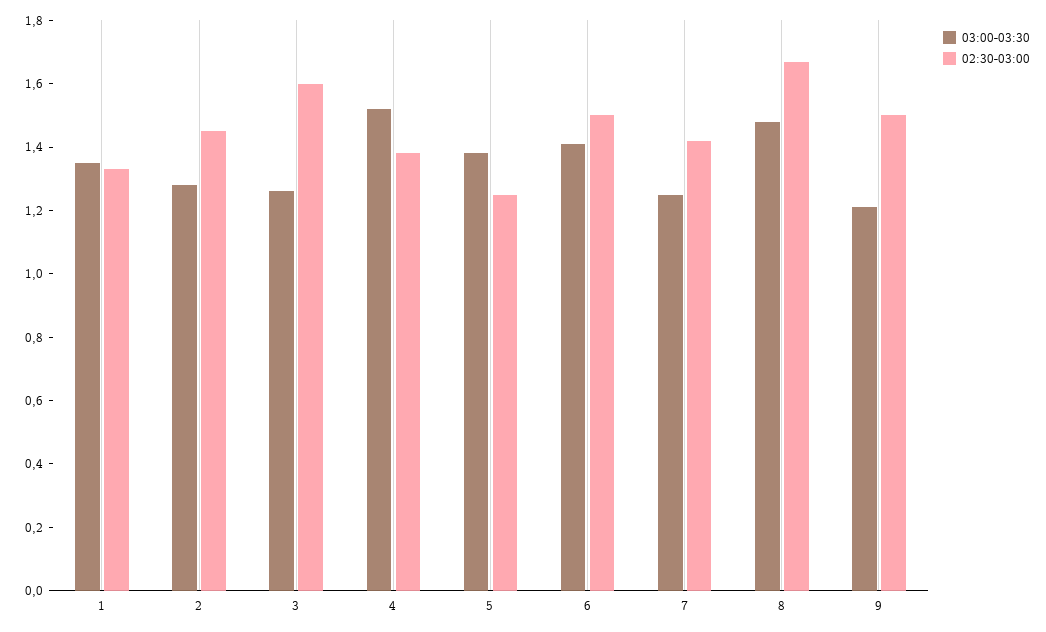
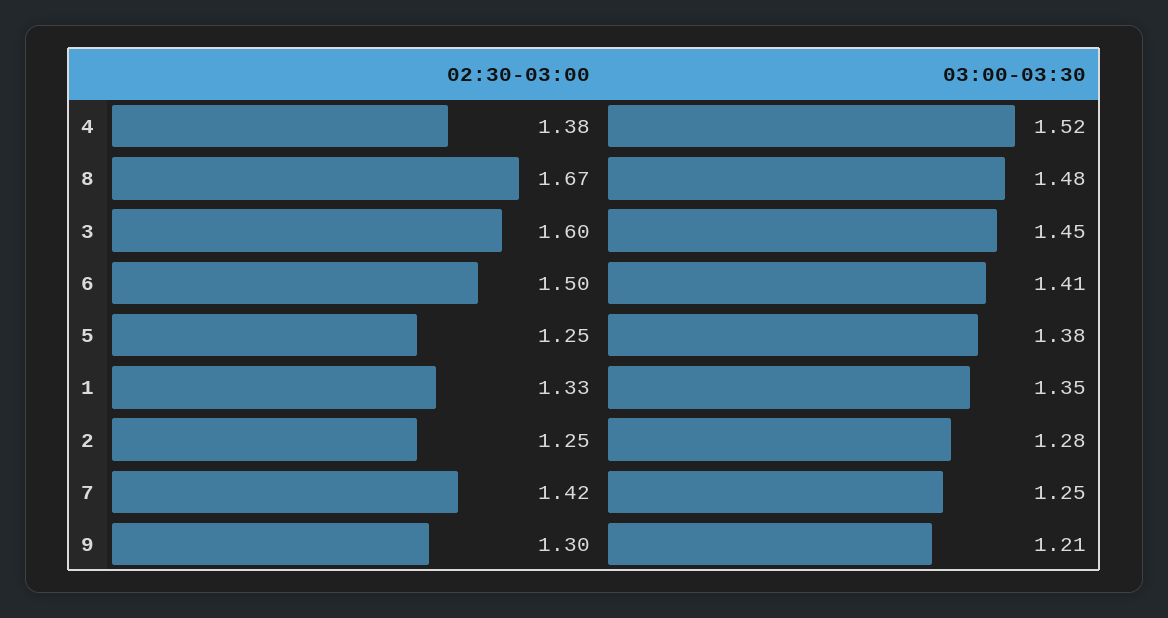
02:30-03:00, 2: 1.45 -> 1.25
03:00-03:30, 3: 1.25 -> 1.45
02:30-03:00, 9: 1.5 -> 1.3

